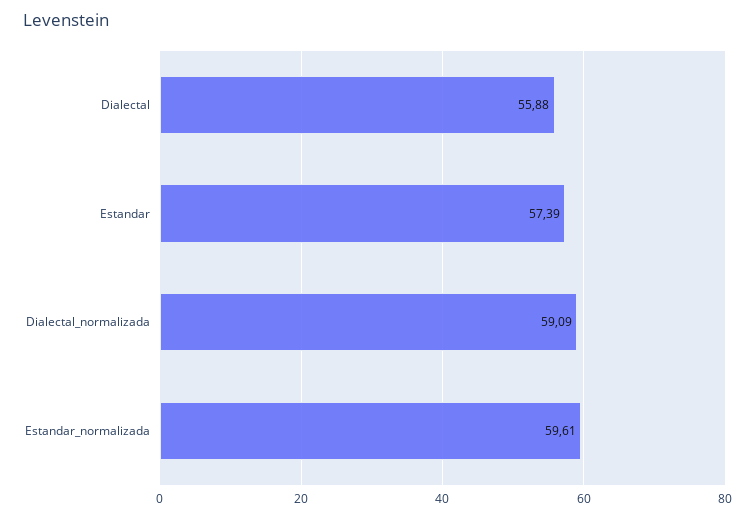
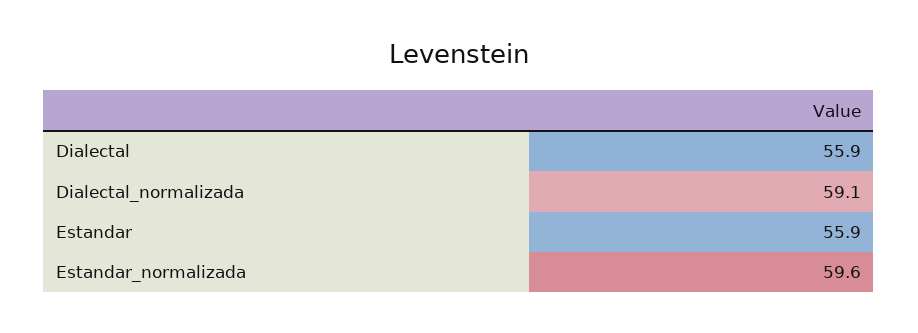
Estandar: 57.39 -> 55.9

